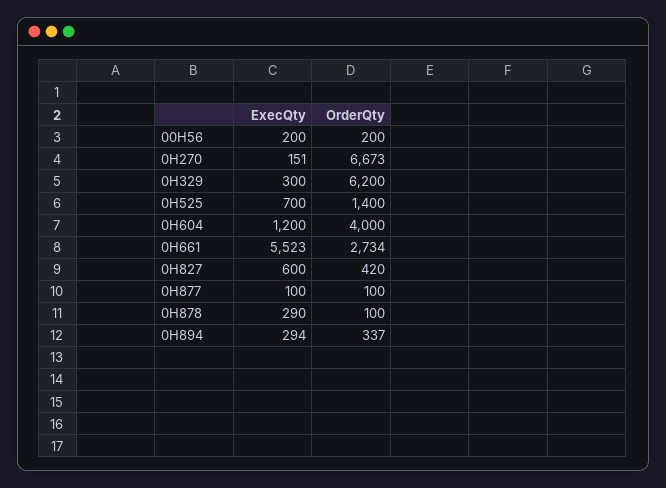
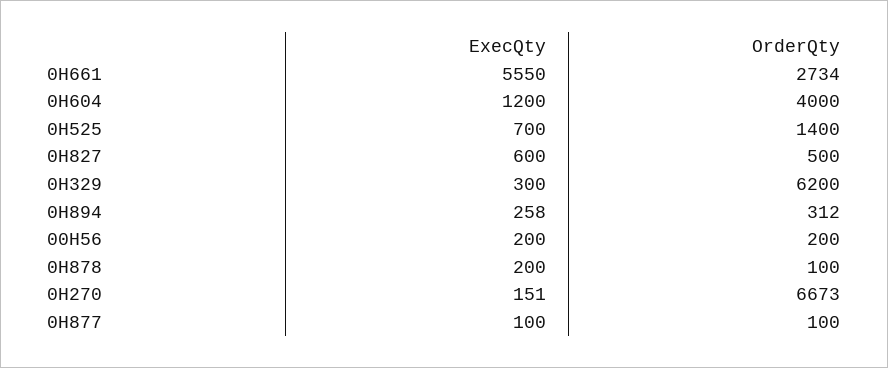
ExecQty, 0H661: 5523 -> 5550
OrderQty, 0H827: 420 -> 500
ExecQty, 0H878: 290 -> 200
ExecQty, 0H894: 294 -> 258
OrderQty, 0H894: 337 -> 312

